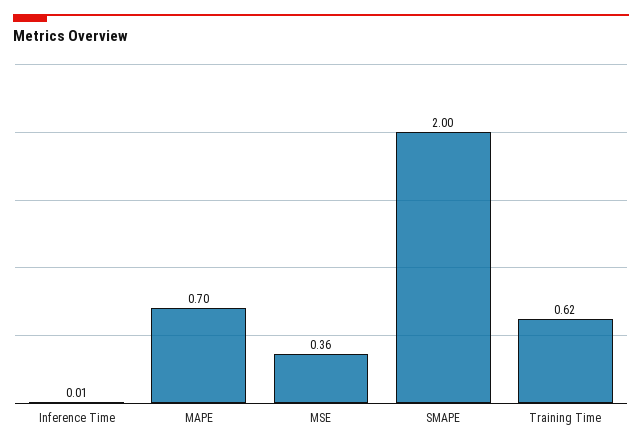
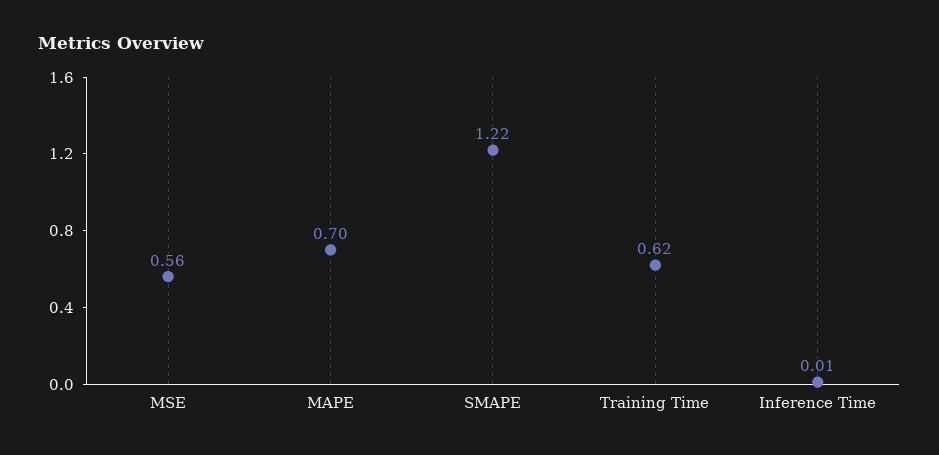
MSE: 0.36 -> 0.56
SMAPE: 2 -> 1.22

